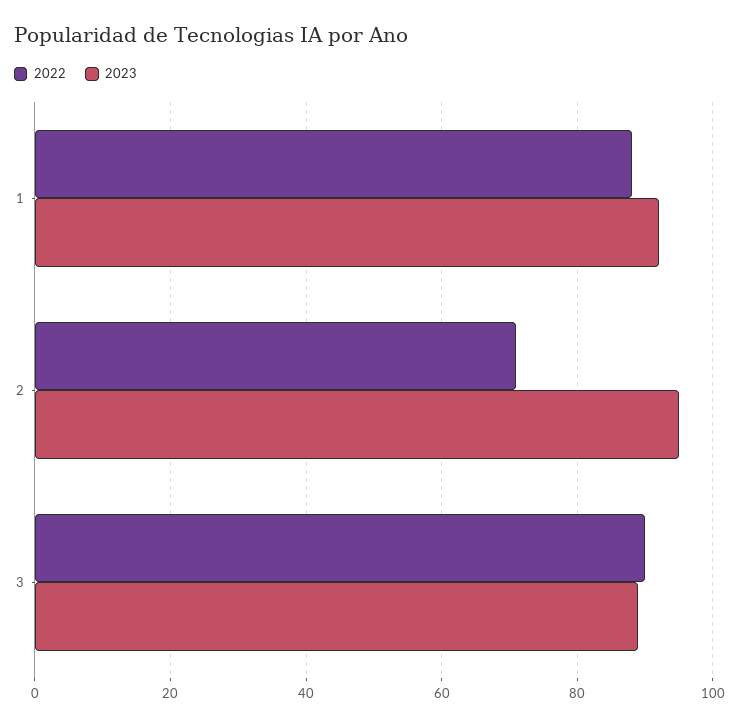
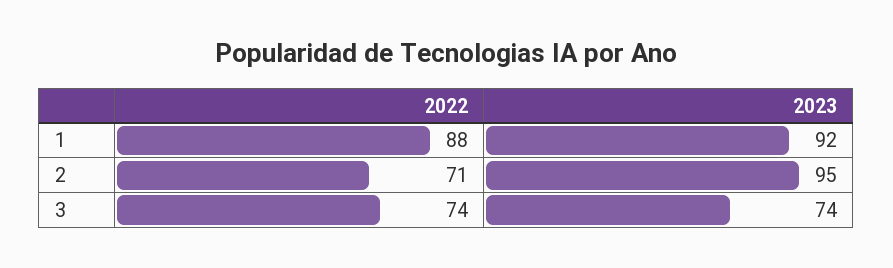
2022, 3: 90 -> 74
2023, 3: 90 -> 74

